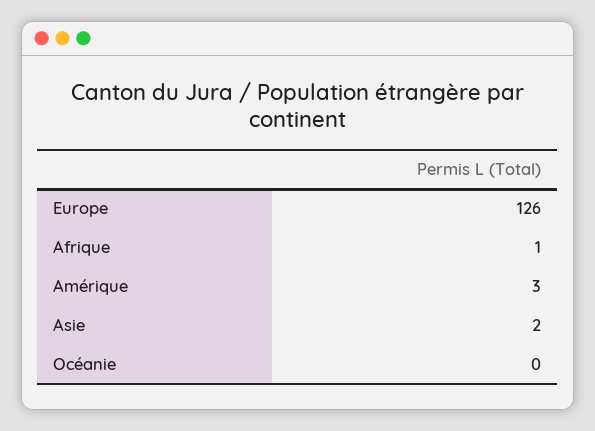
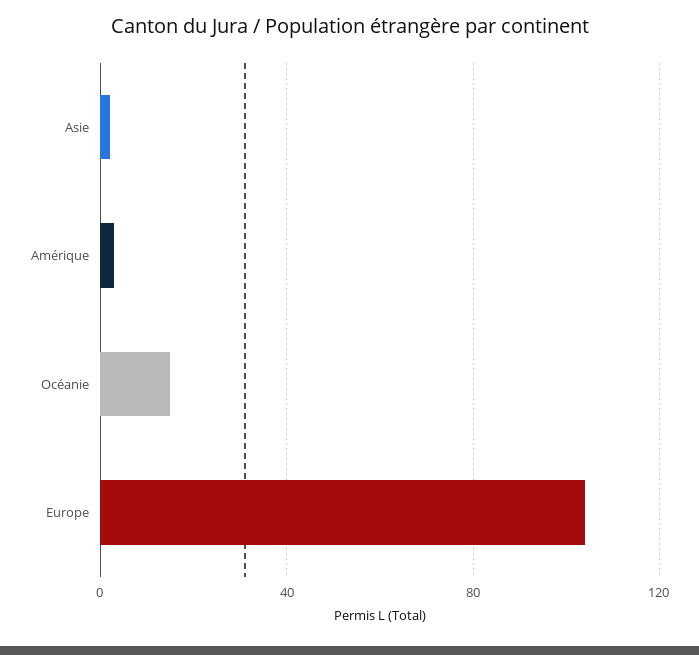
Europe: 126 -> 105
Afrique: 1 -> none
Océanie: 0 -> 15

